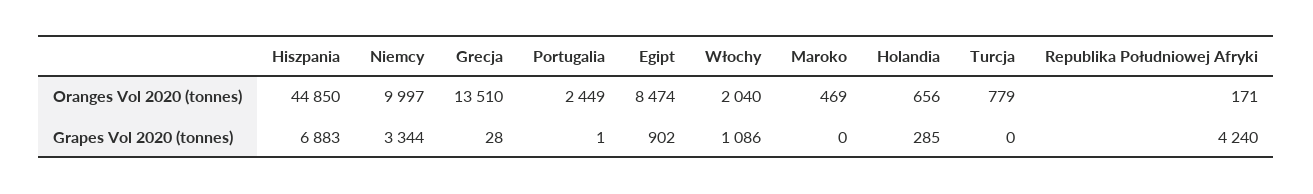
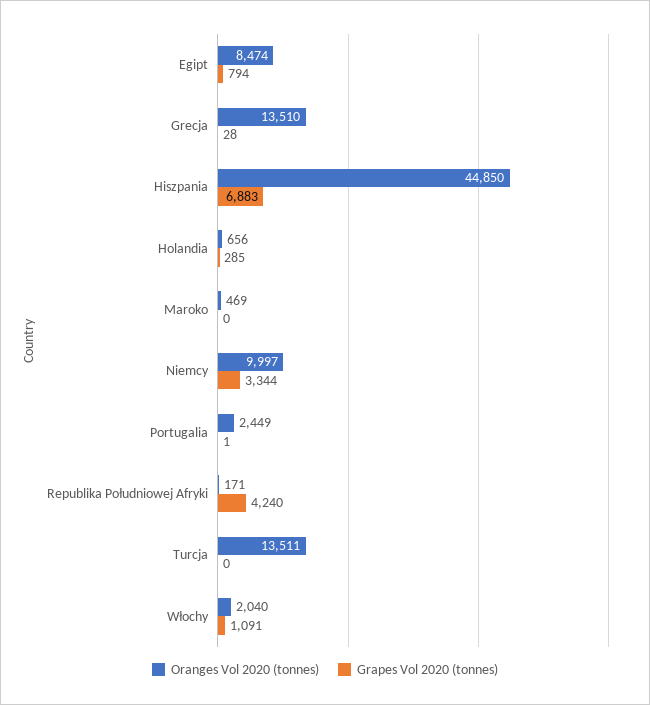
Oranges Vol 2020 (tonnes), Turcja: 779 -> 13511
Grapes Vol 2020 (tonnes), Egipt: 902 -> 794
Grapes Vol 2020 (tonnes), Włochy: 1086 -> 1091

